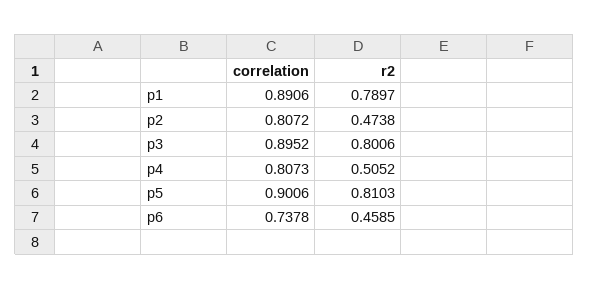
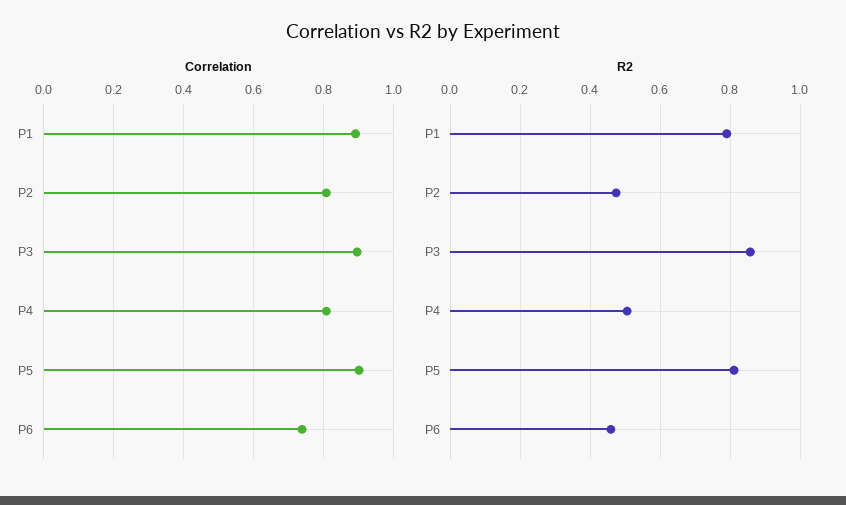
r2, p3: 0.8006 -> 0.86

